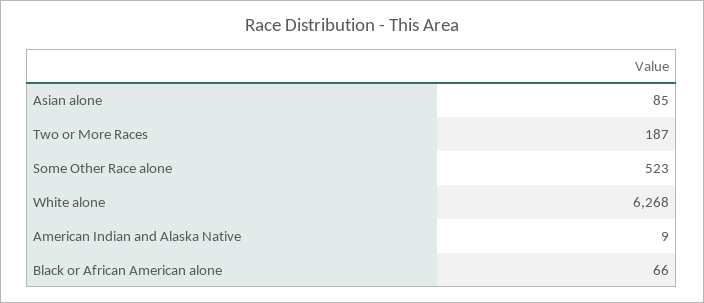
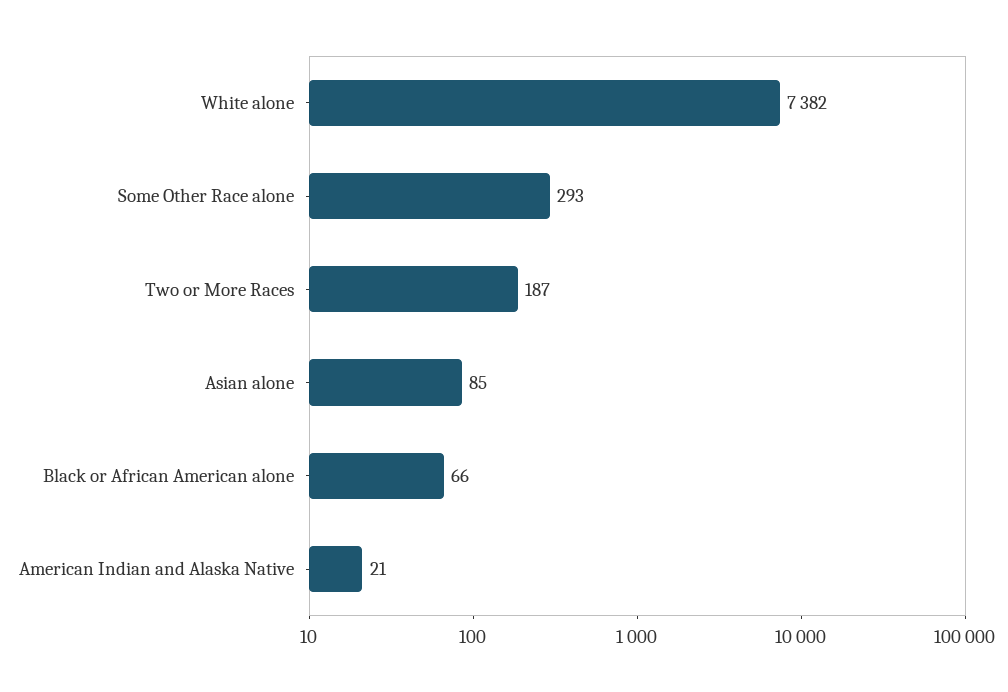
Some Other Race alone: 523 -> 293
White alone: 6268 -> 7382
American Indian and Alaska Native: 9 -> 21

